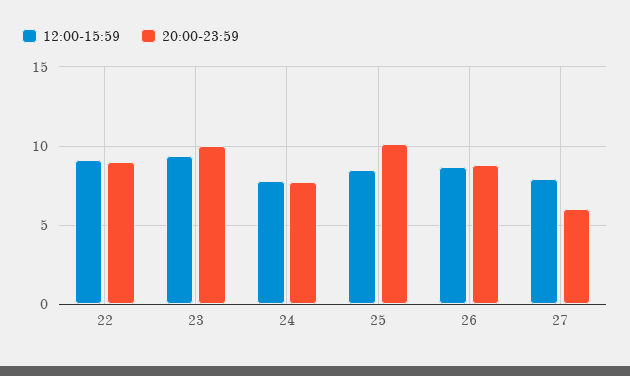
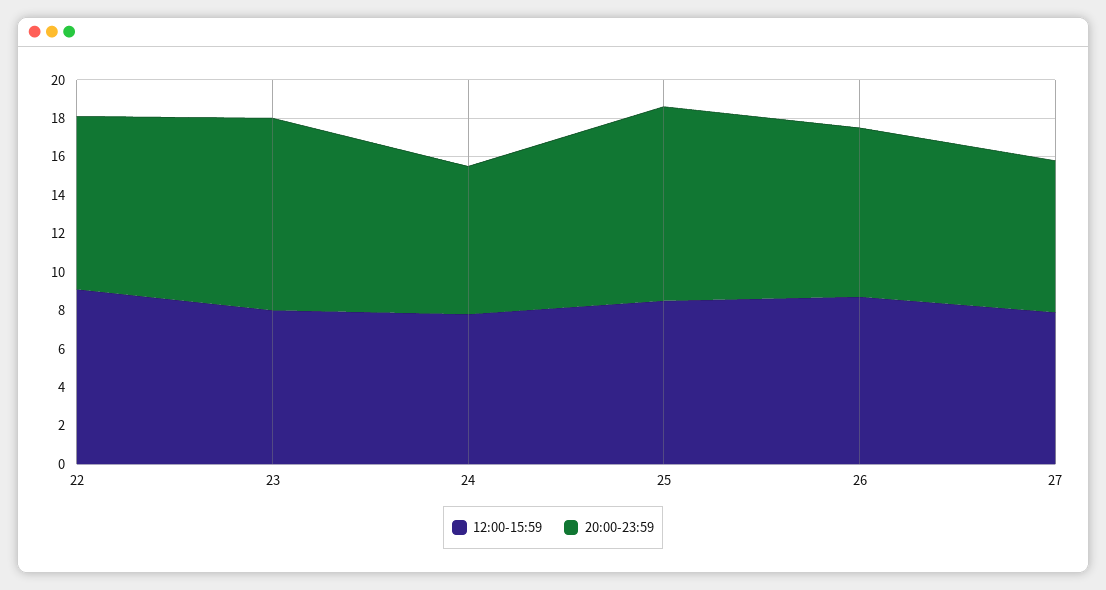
12:00-15:59, 23: 9.5 -> 8
20:00-23:59, 27: 6 -> 8

